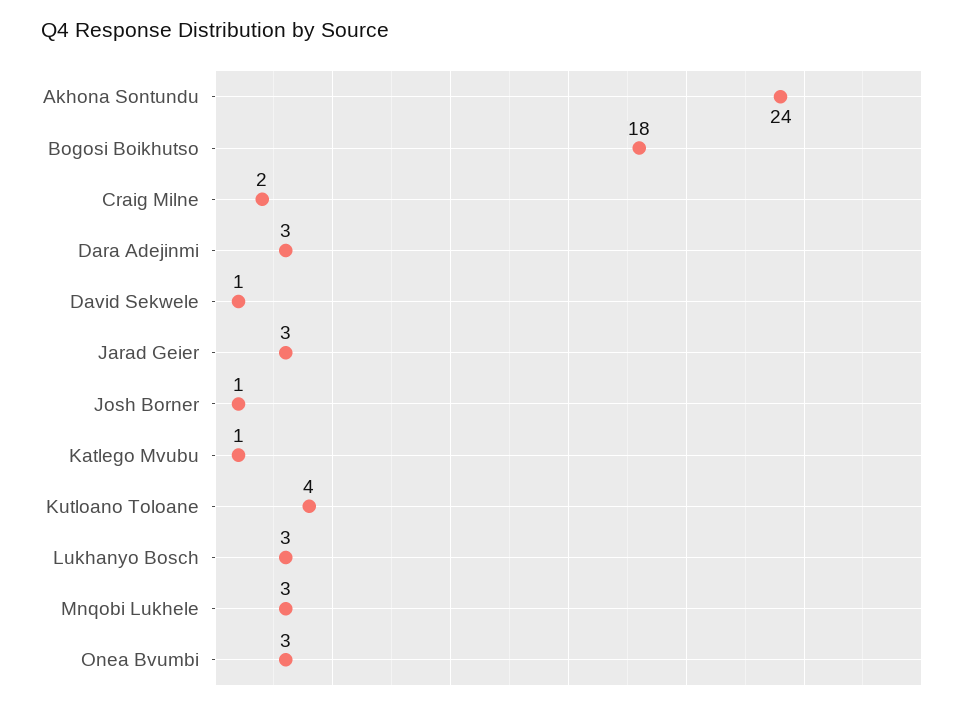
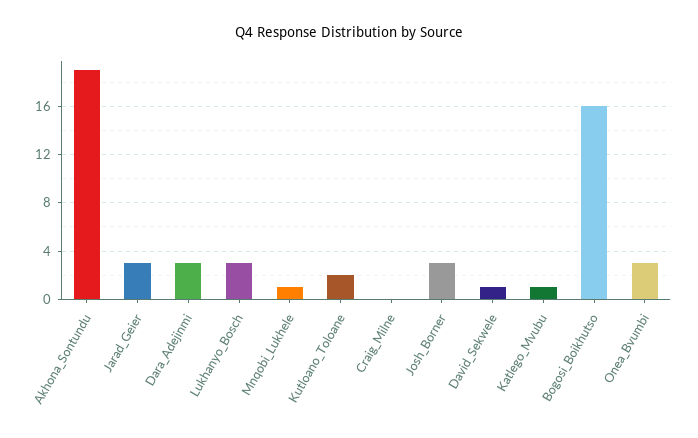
Akhona Sontundu: 24 -> 19
Bogosi Boikhutso: 18 -> 16
Craig Milne: 2 -> 0
Josh Borner: 1 -> 3
Kutloano Toloane: 4 -> 2
Mnqobi Lukhele: 3 -> 1

